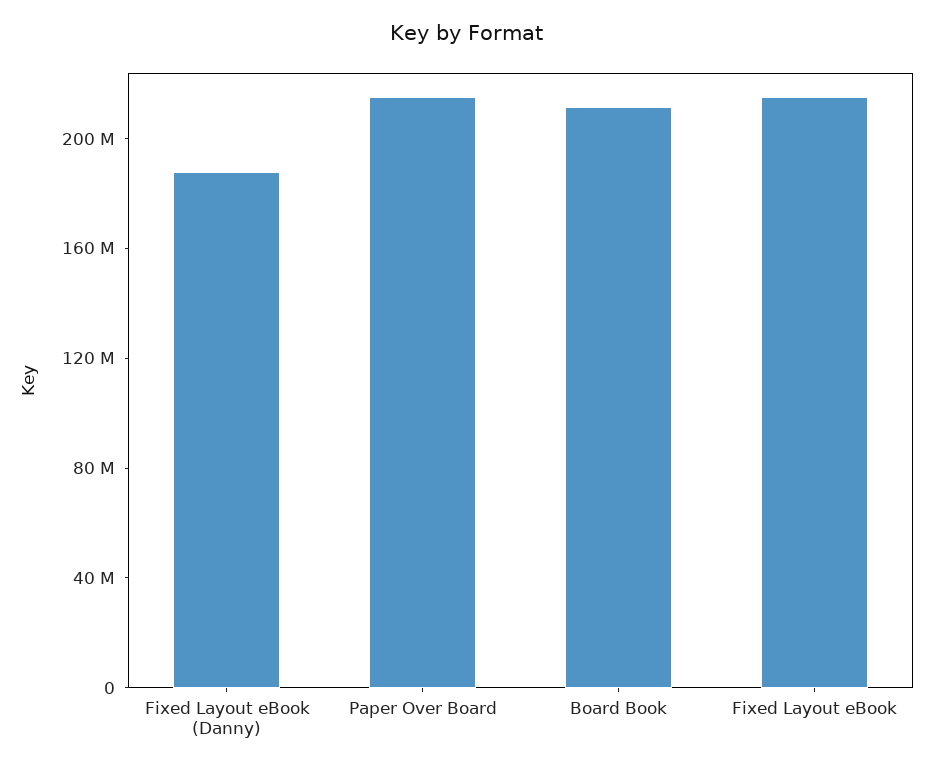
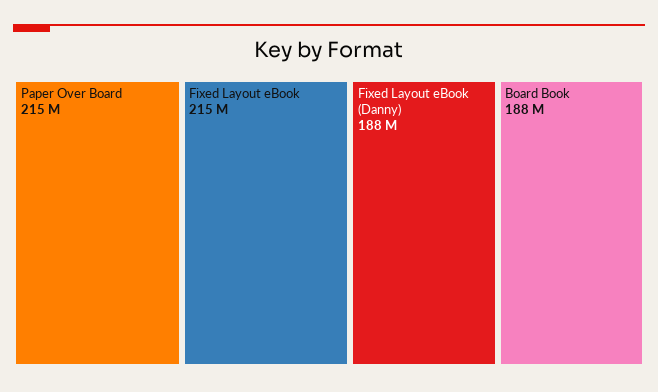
Board Book: 210000000 -> 188000000

